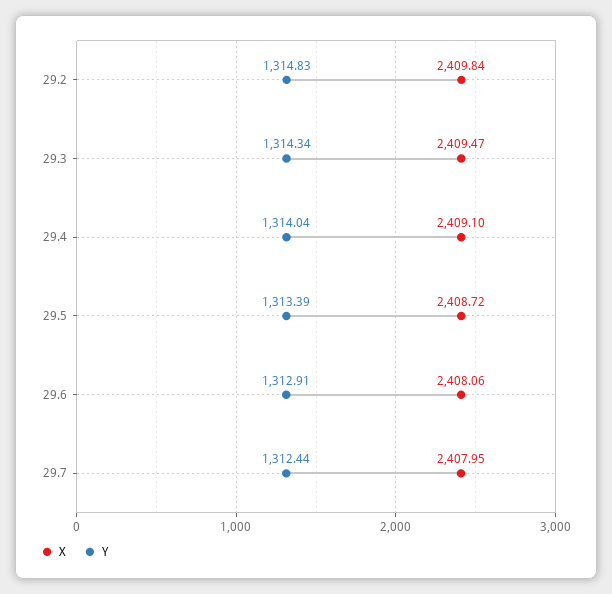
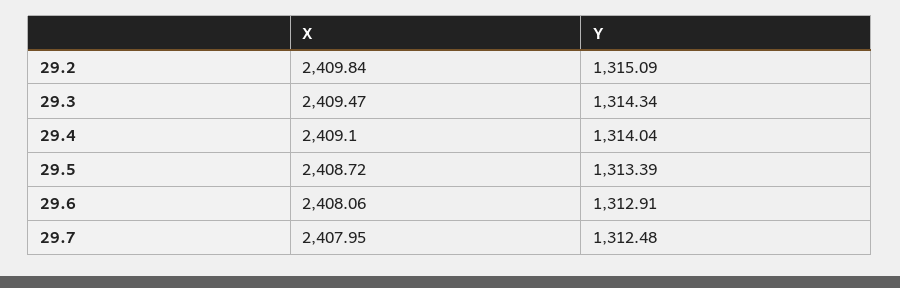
Y, 29.2: 1314.83 -> 1315.09
Y, 29.7: 1312.44 -> 1312.48

